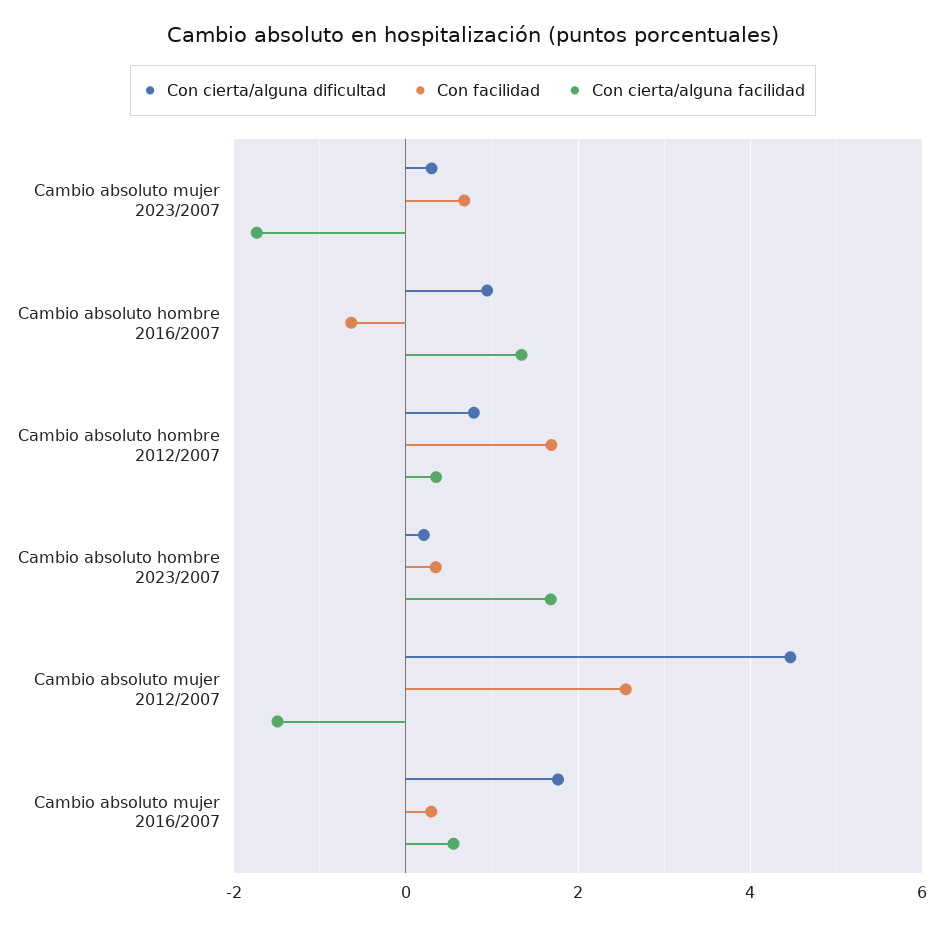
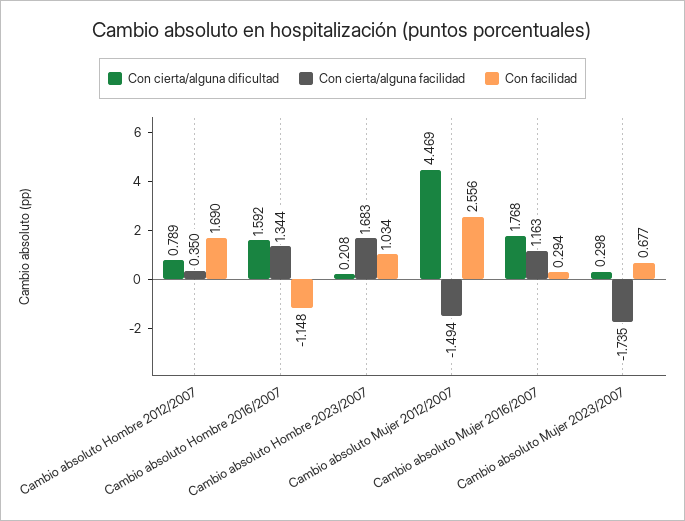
Con cierta/alguna dificultad, Cambio absoluto hombre 2016/2007: 1 -> 1.592
Con facilidad, Cambio absoluto hombre 2016/2007: -0.6 -> -1.148
Con facilidad, Cambio absoluto hombre 2023/2007: 0.4 -> 1.034
Con cierta/alguna facilidad, Cambio absoluto mujer 2016/2007: 0.6 -> 1.163

